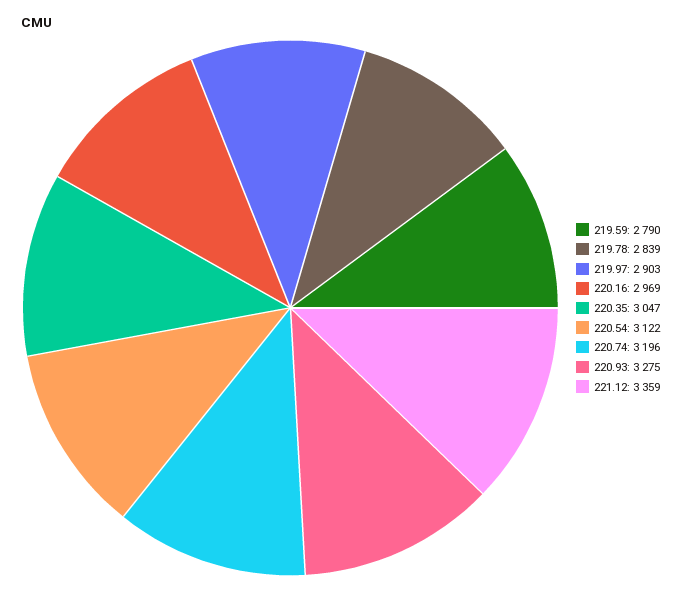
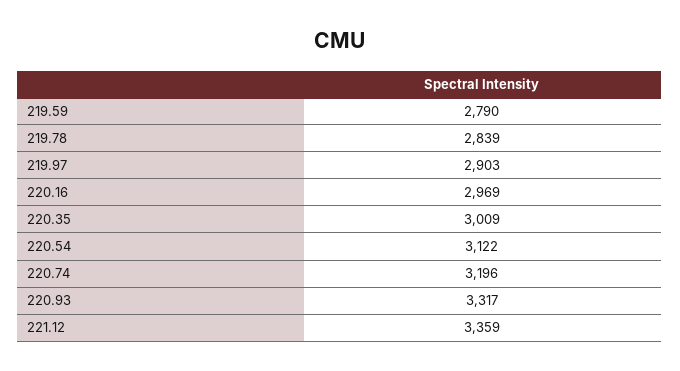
220.35: 3047 -> 3009
220.93: 3275 -> 3317

